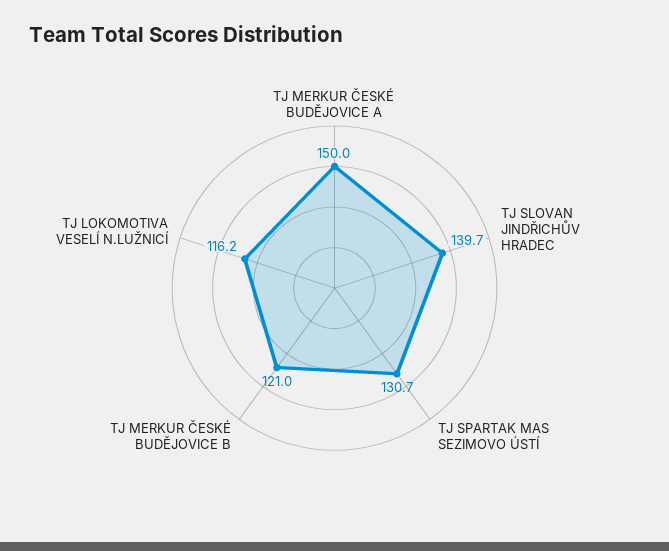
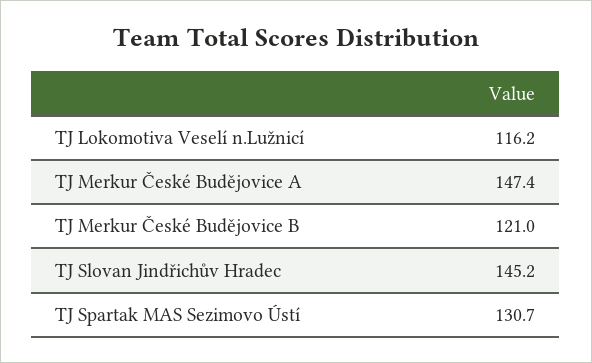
TJ MERKUR ČESKÉ BUDĚJOVICE A: 150 -> 147.4
TJ SLOVAN JINDŘICHŮV HRADEC: 139.7 -> 145.2

